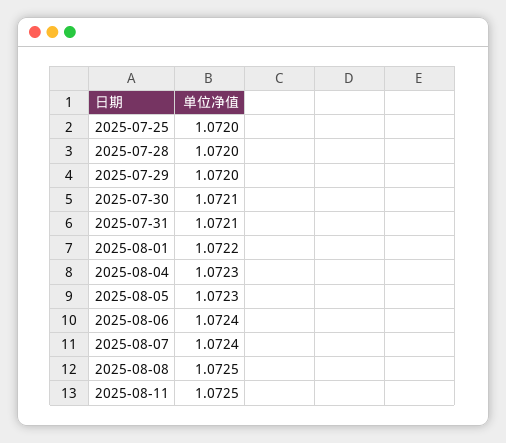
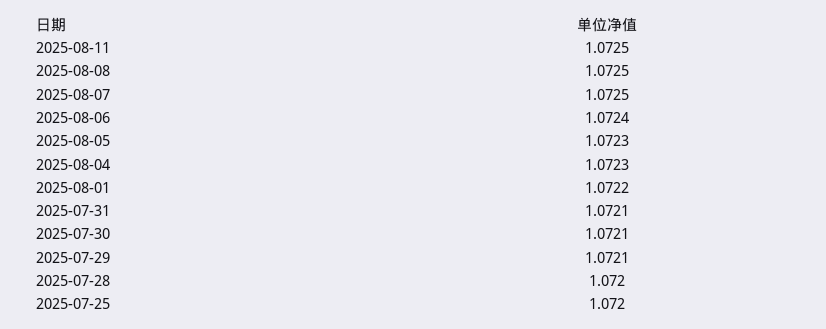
2025-07-29: 1.072 -> 1.0721
2025-08-07: 1.0724 -> 1.0725

